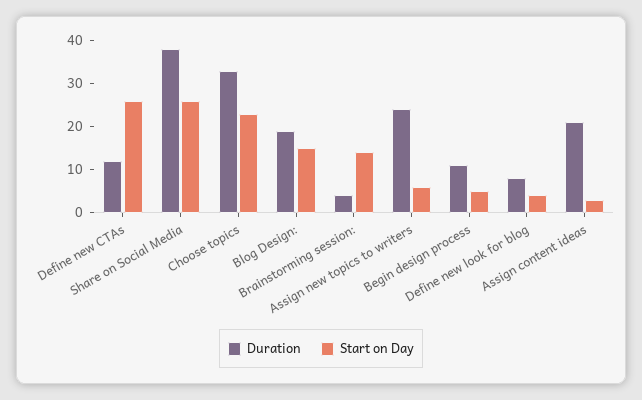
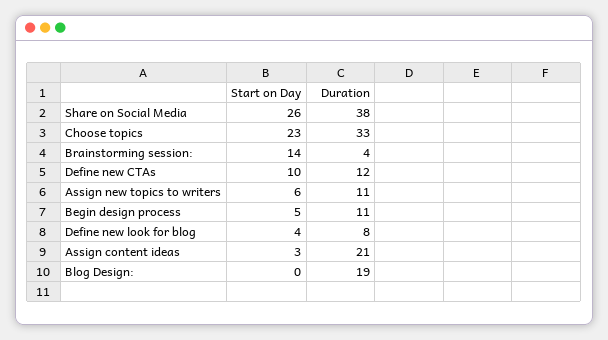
Start on Day, Define new CTAs: 25 -> 10
Start on Day, Blog Design:: 15 -> 0
Duration, Assign new topics to writers: 25 -> 11

